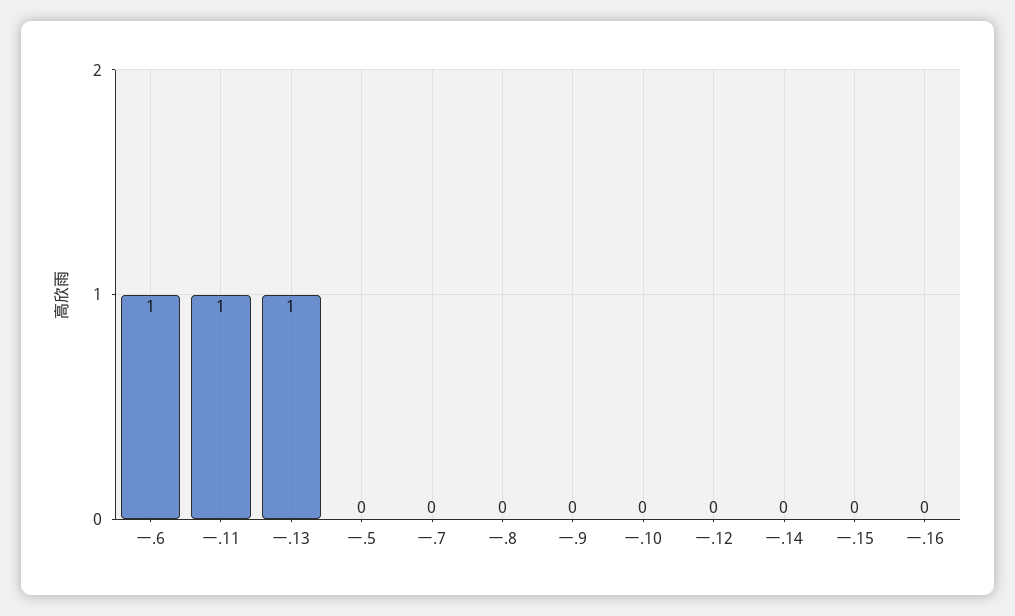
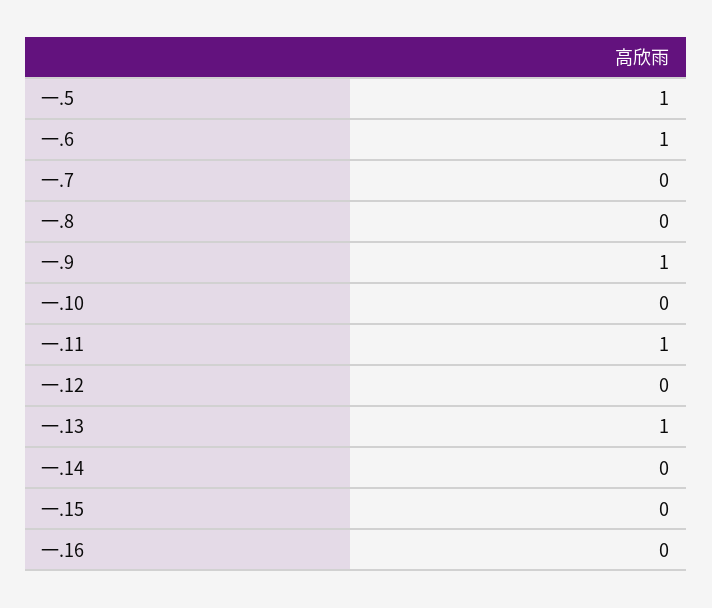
一.5: 0 -> 1
一.9: 0 -> 1

